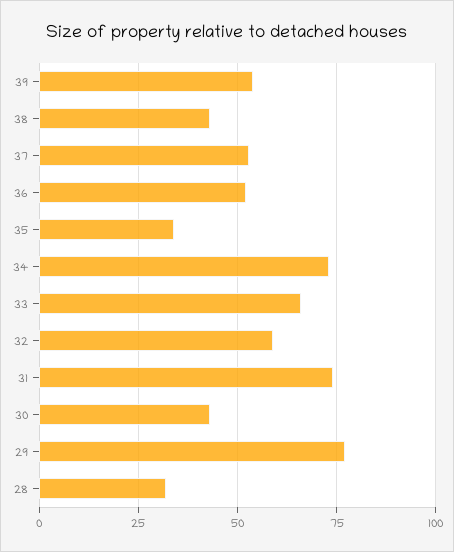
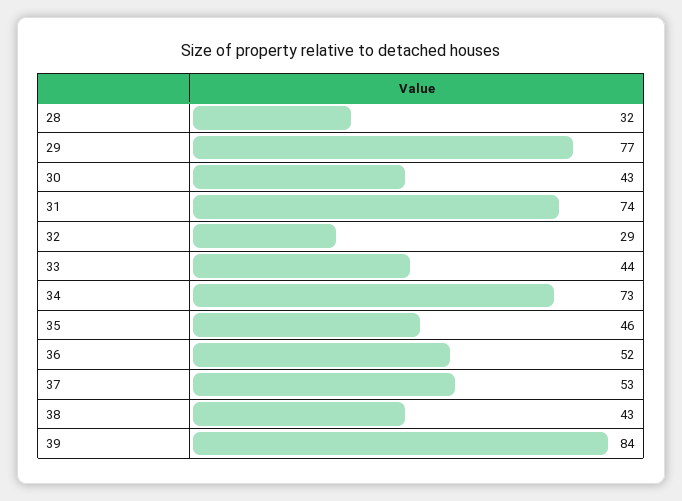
39: 55 -> 84
35: 35 -> 46
33: 65 -> 44
32: 60 -> 29

